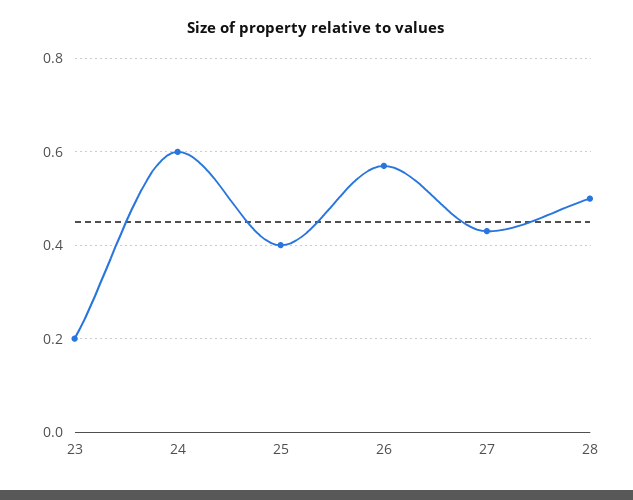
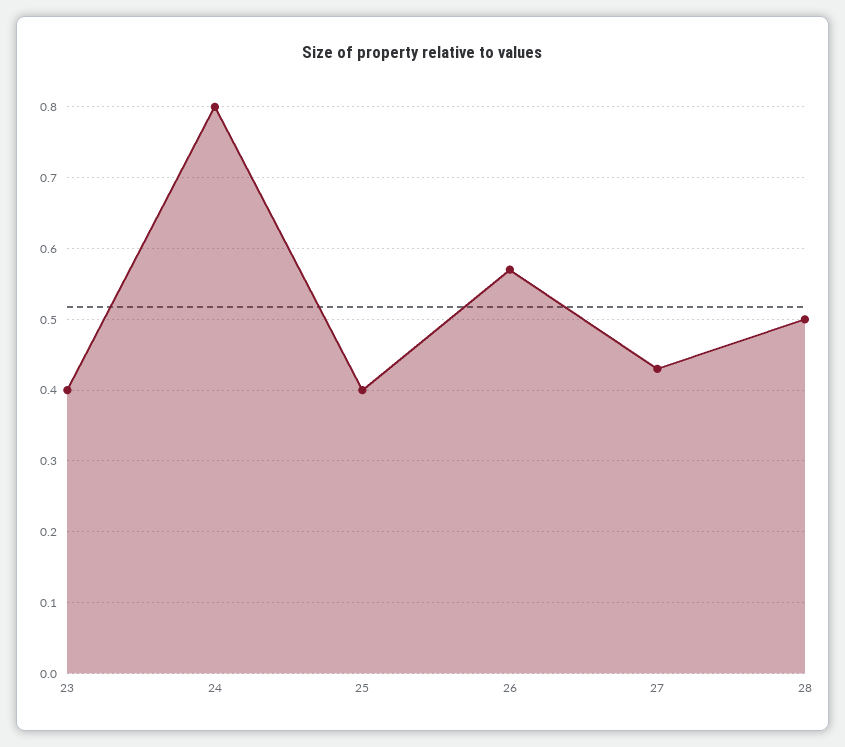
23: 0.2 -> 0.4
24: 0.6 -> 0.8

